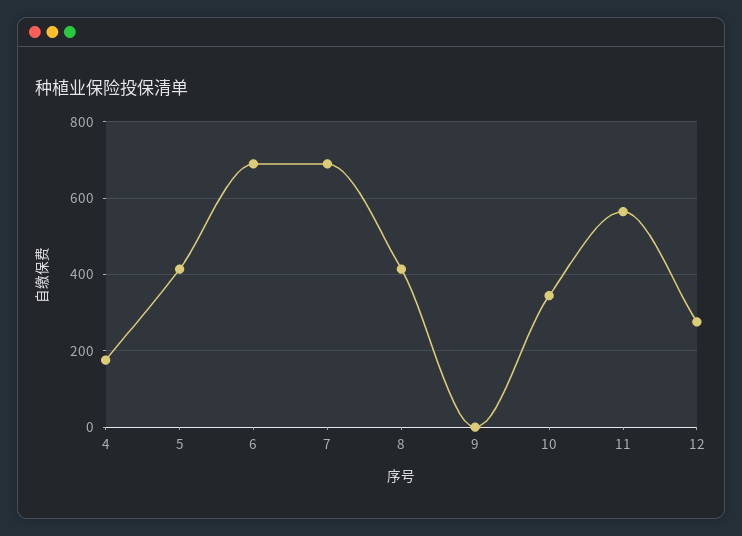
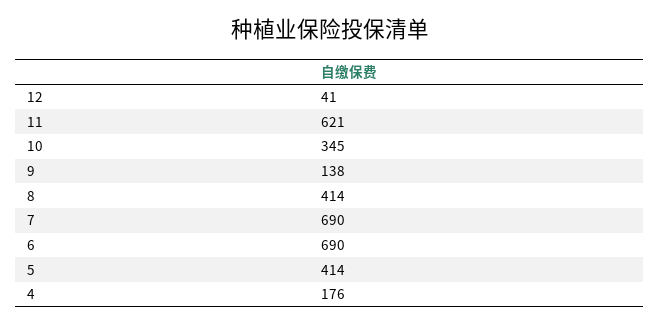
9: 0 -> 138
11: 560 -> 621
12: 280 -> 41

